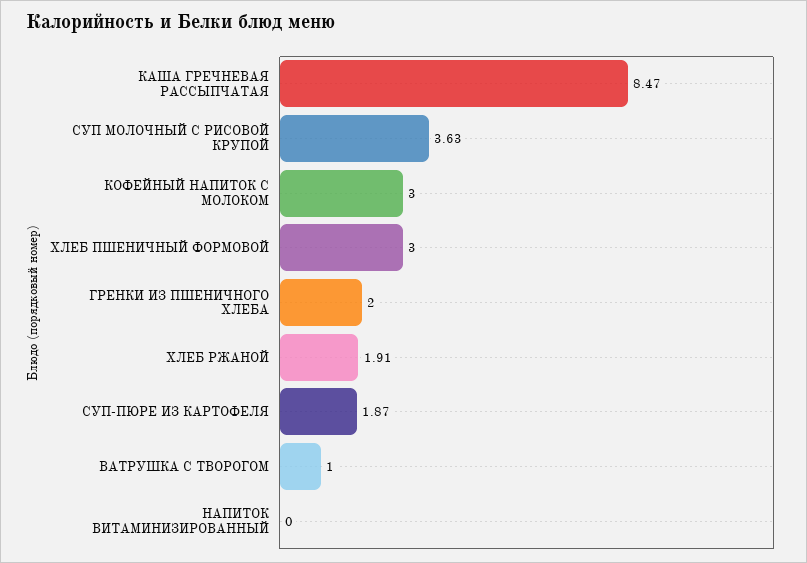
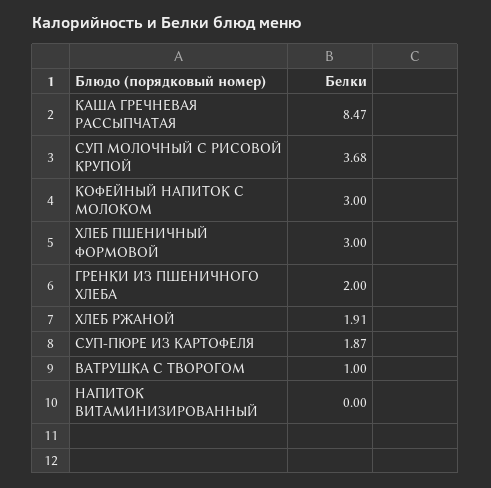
СУП МОЛОЧНЫЙ С РИСОВОЙ КРУПОЙ: 3.63 -> 3.68

